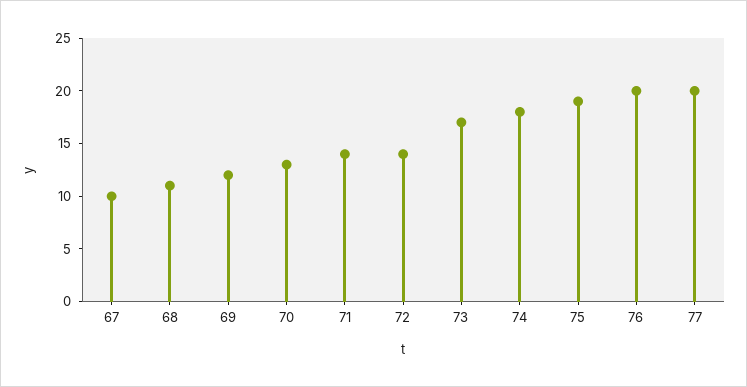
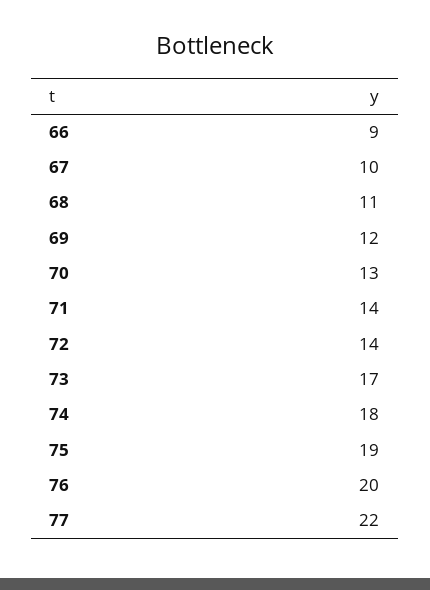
77: 20 -> 22
66: none -> 9

